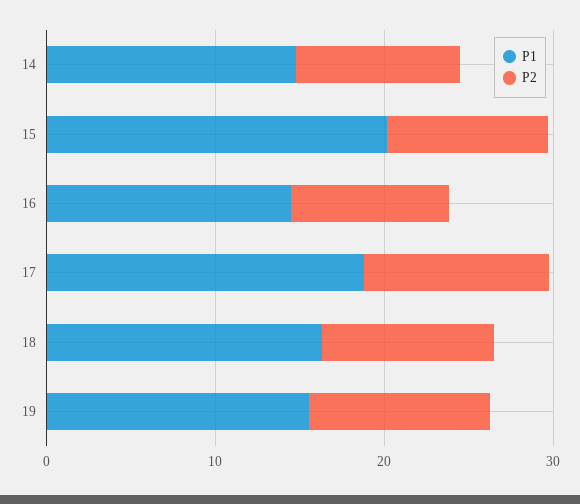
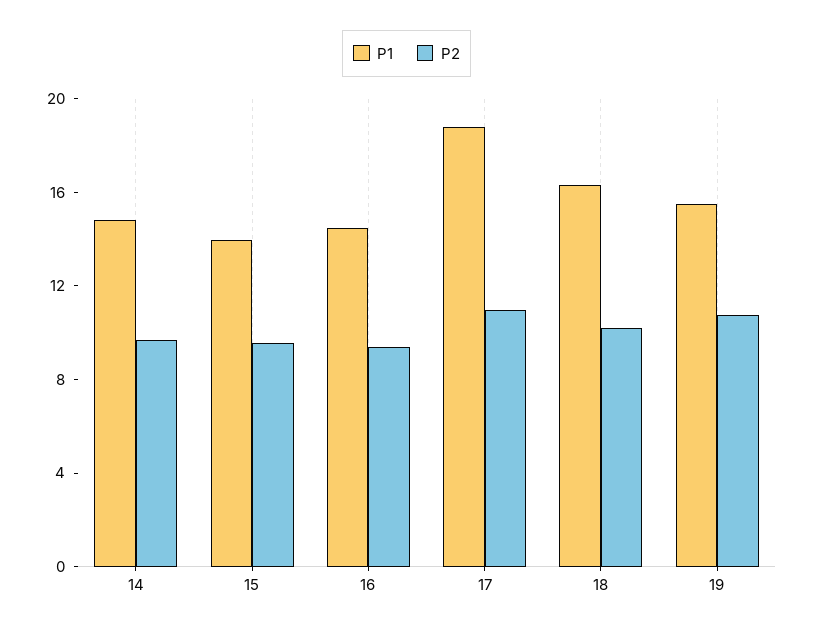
P1, 15: 20 -> 14

